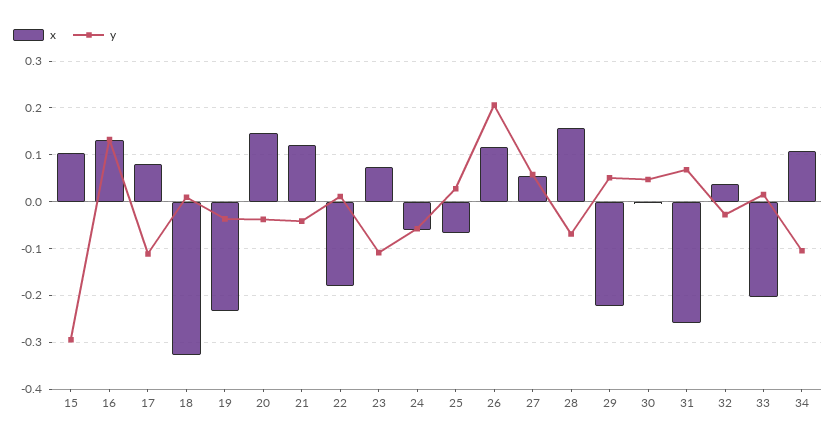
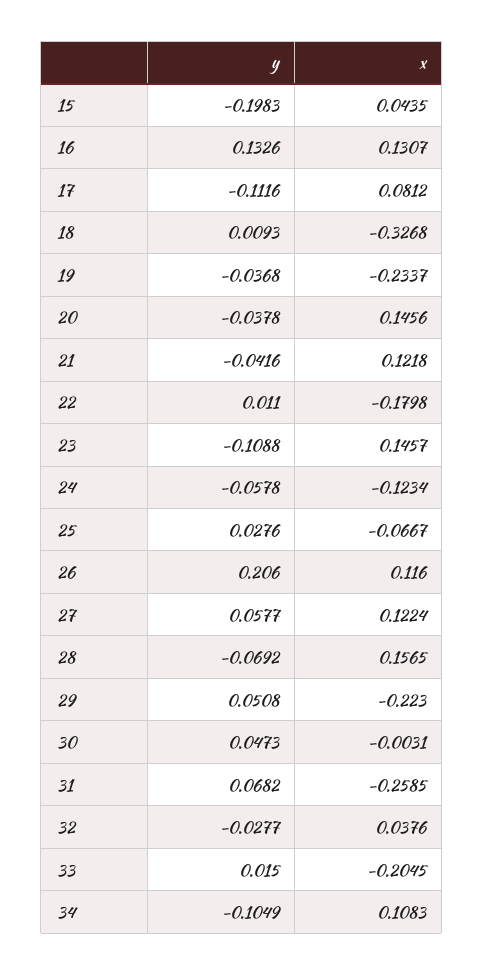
x, 15: 0.1 -> 0.0435
y, 15: -0.3 -> -0.1983
x, 23: 0.08 -> 0.1457
x, 24: -0.06 -> -0.1234
x, 27: 0.06 -> 0.1224

